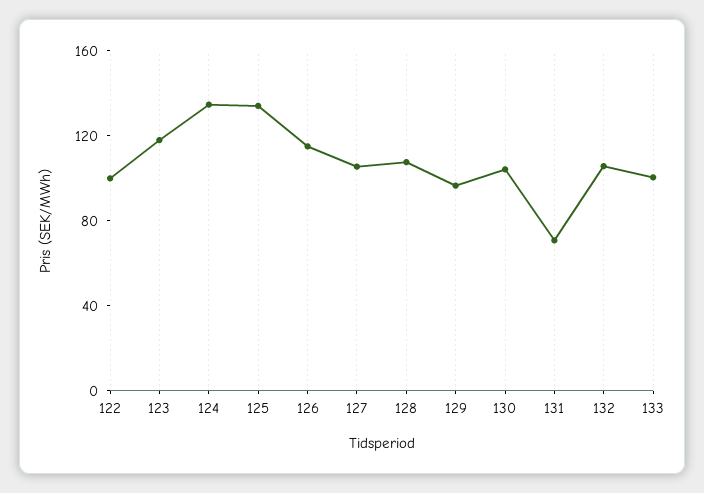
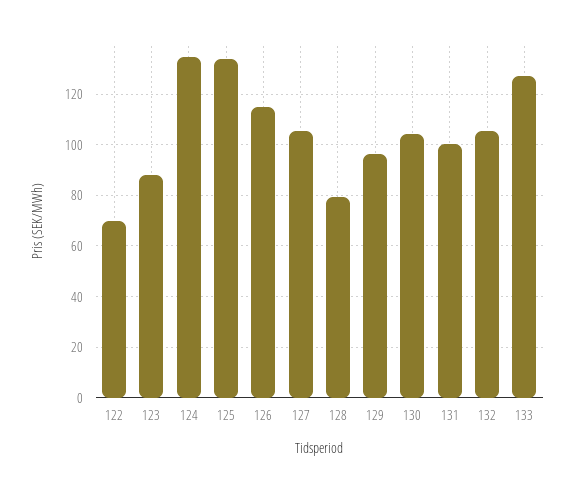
122: 100 -> 70
123: 120 -> 87.5
128: 110 -> 80
131: 70 -> 100
133: 100 -> 127.5

